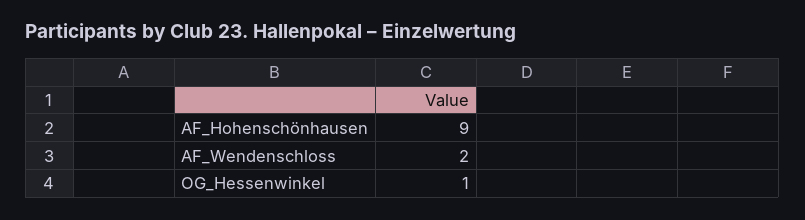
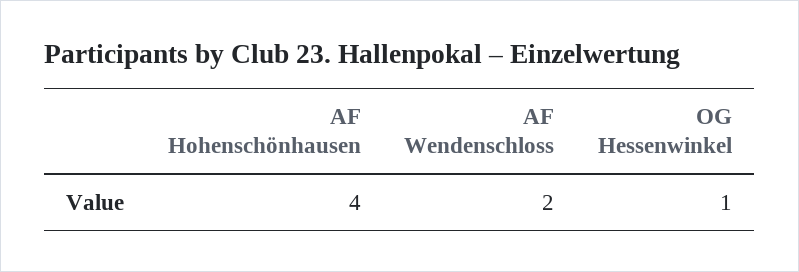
AF_Hohenschönhausen: 9 -> 4

